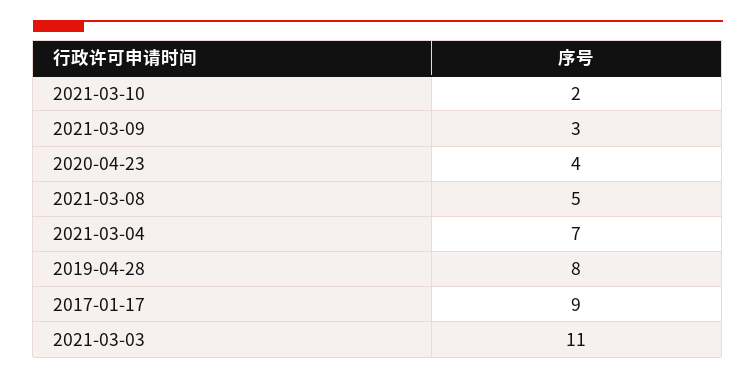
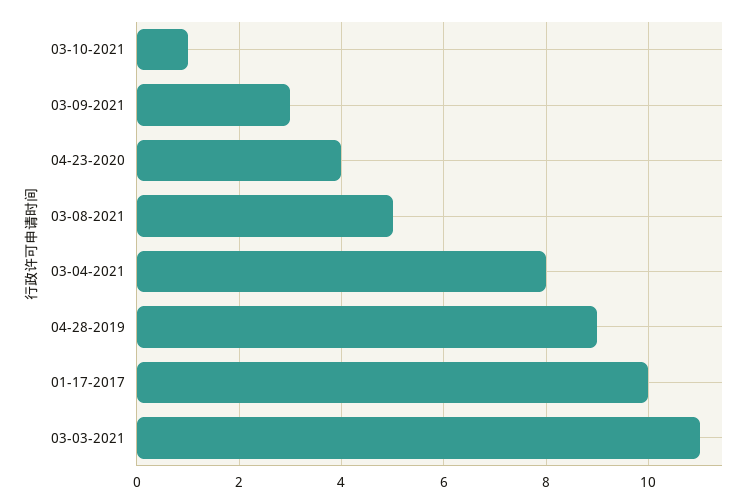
2021-03-10: 2 -> 1
2021-03-04: 7 -> 8
2019-04-28: 8 -> 9
2017-01-17: 9 -> 10

